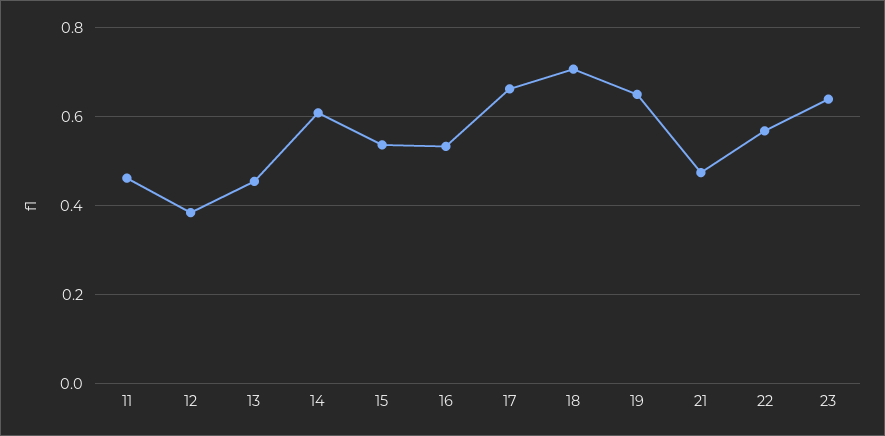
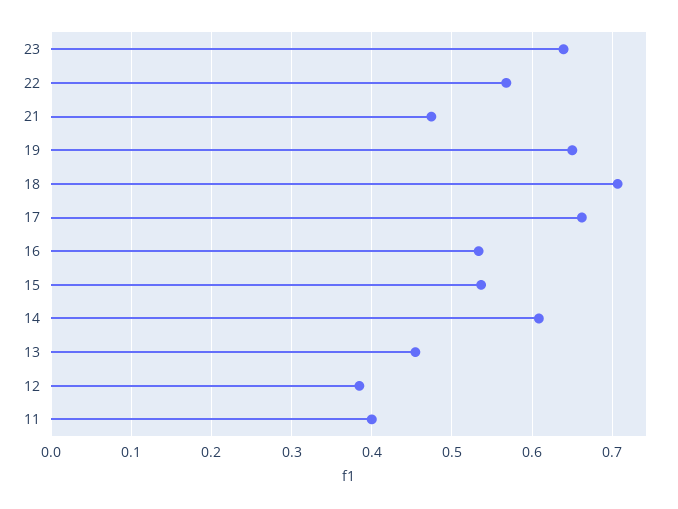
11: 0.46 -> 0.4

